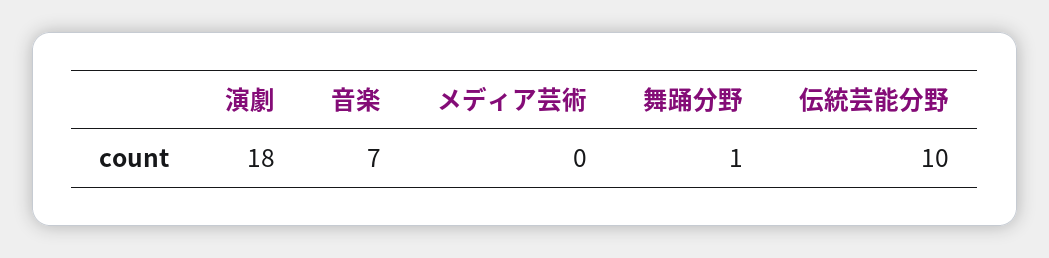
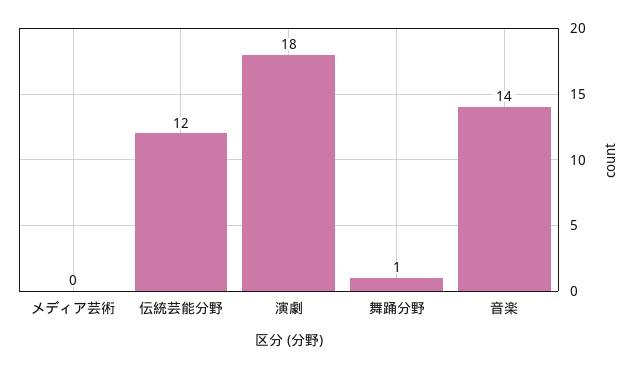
音楽: 7 -> 14
伝統芸能分野: 10 -> 12

